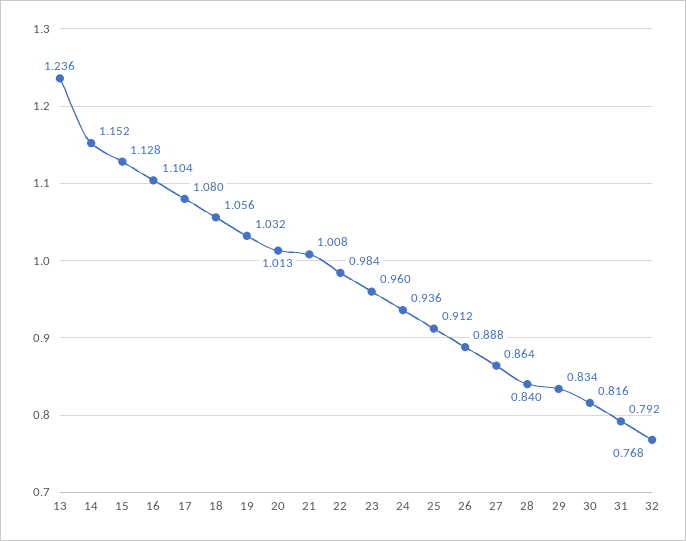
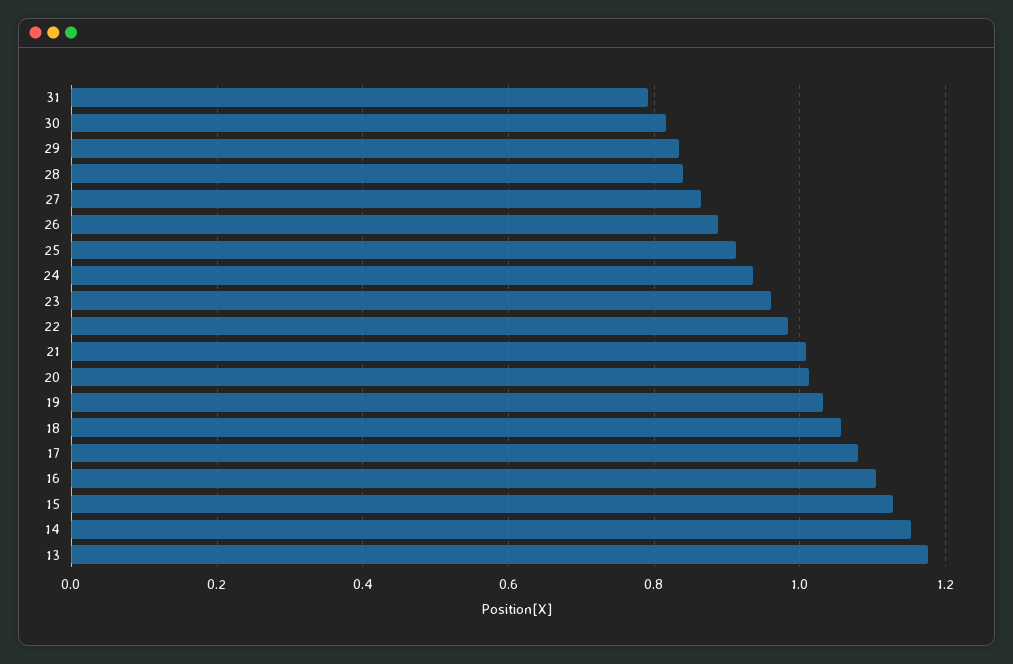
13: 1.236 -> 1.18
32: 0.768 -> none

